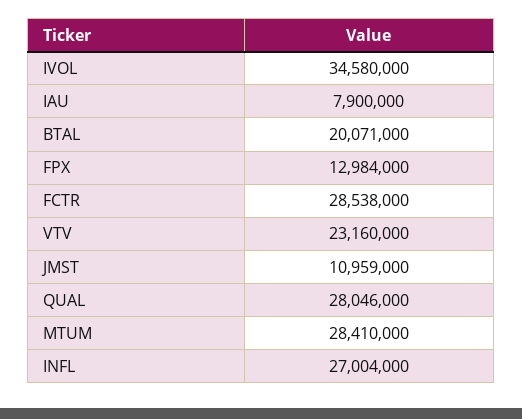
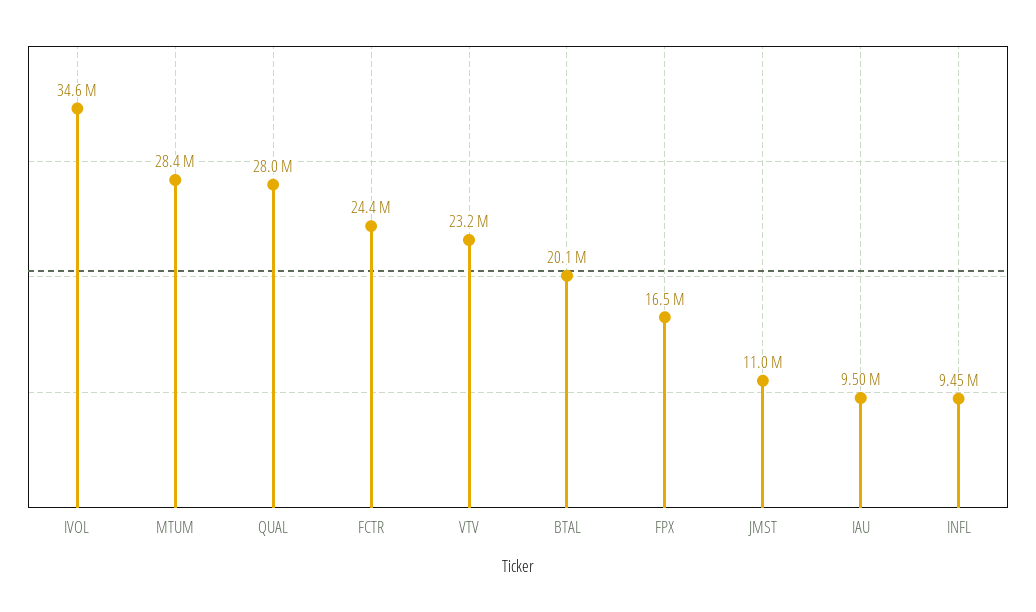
IAU: 7900000 -> 9500000
FPX: 12984000 -> 16500000
FCTR: 28538000 -> 24400000
INFL: 27004000 -> 9450000

